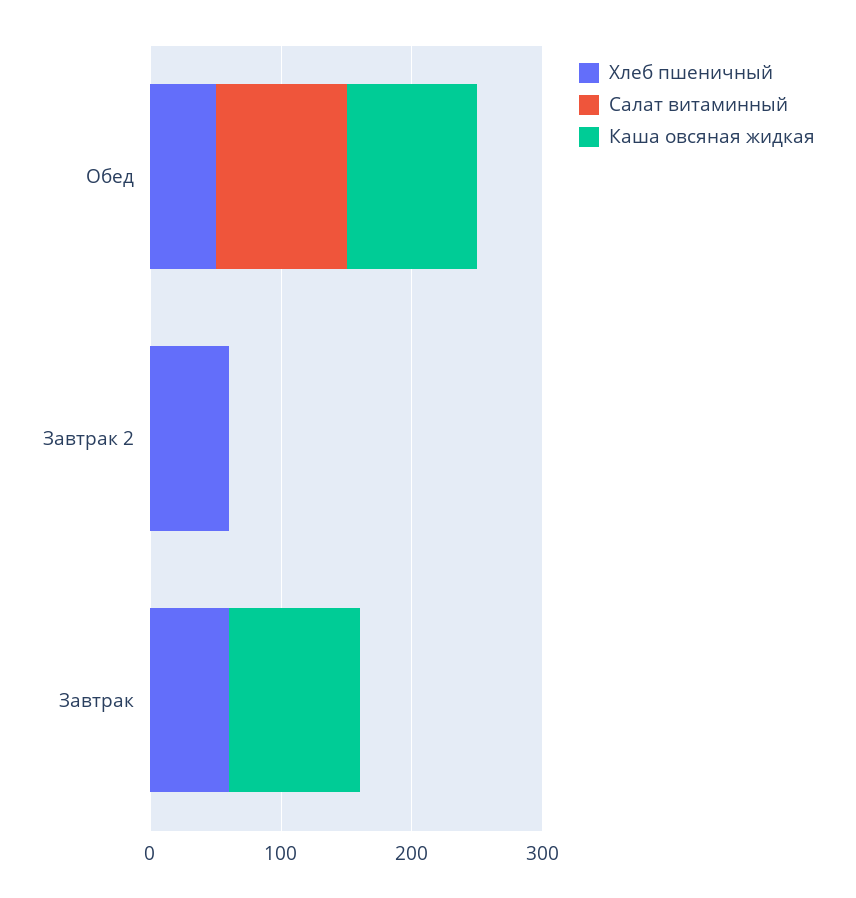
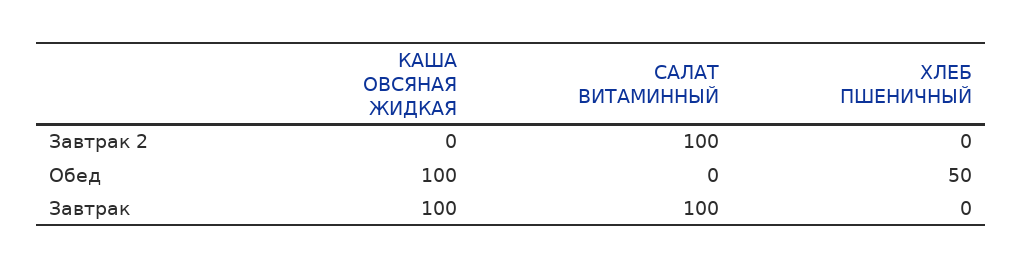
Салат витаминный, Обед: 100 -> 0
Хлеб пшеничный, Завтрак 2: 60 -> 0
Салат витаминный, Завтрак 2: 0 -> 100
Хлеб пшеничный, Завтрак: 60 -> 0
Салат витаминный, Завтрак: 0 -> 100

